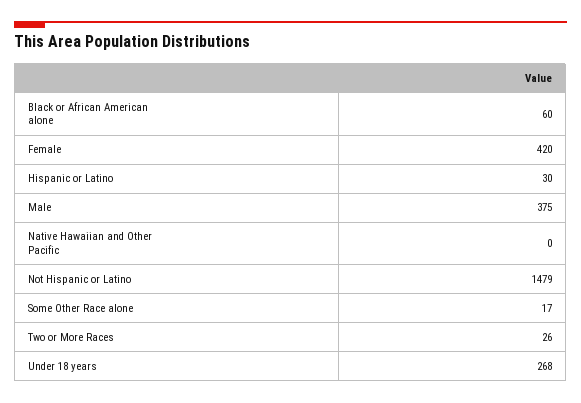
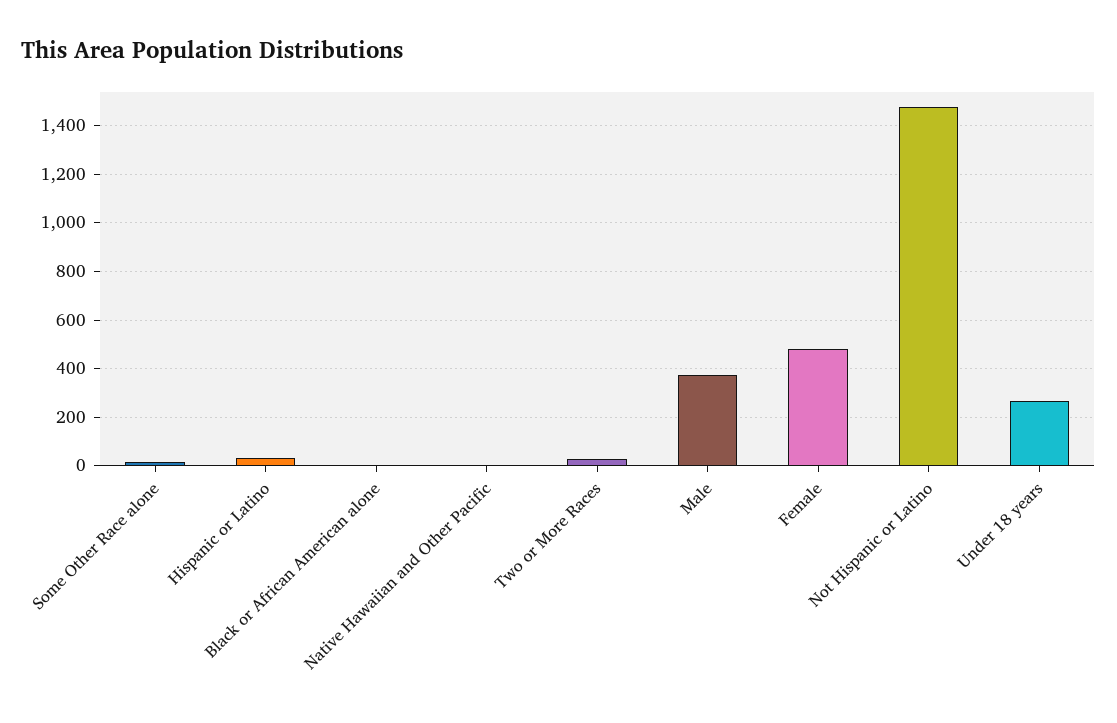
Black or African American alone: 60 -> 0
Female: 420 -> 475

